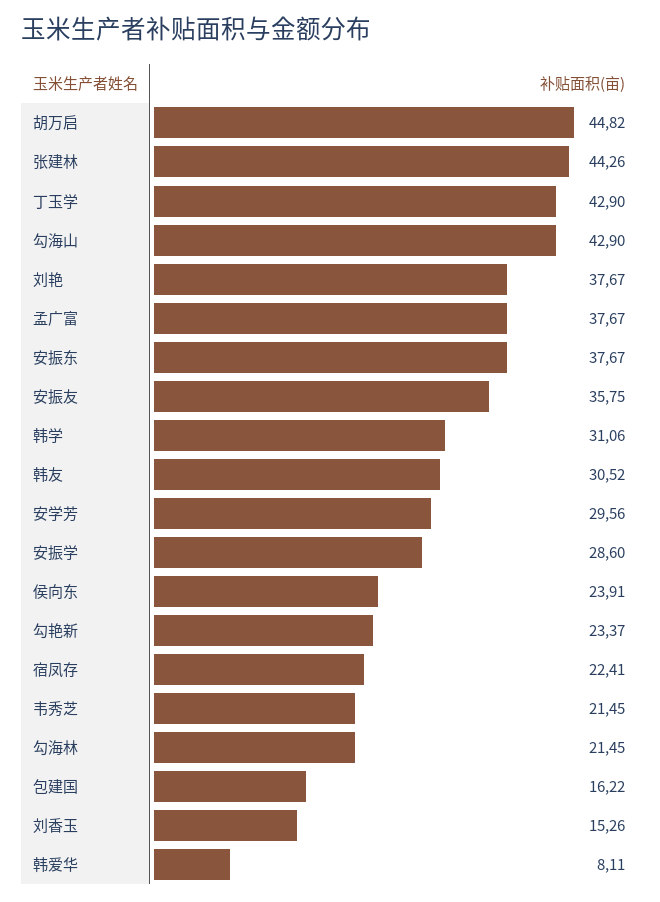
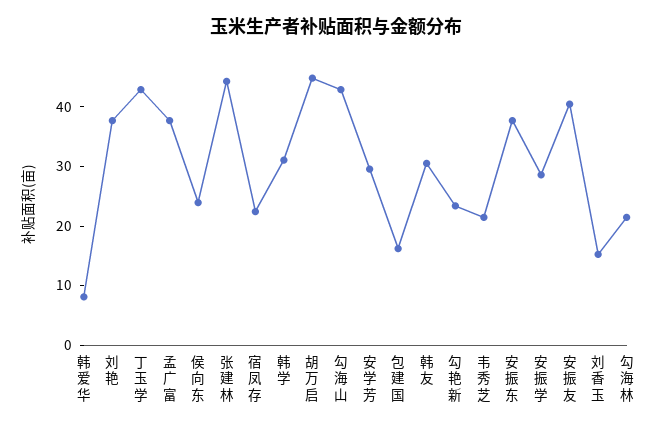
安振友: 35.75 -> 40

